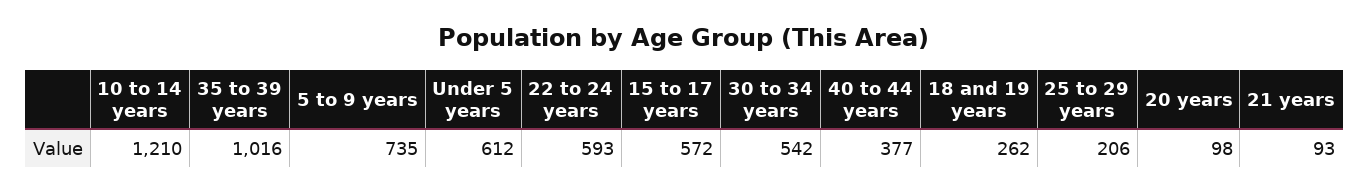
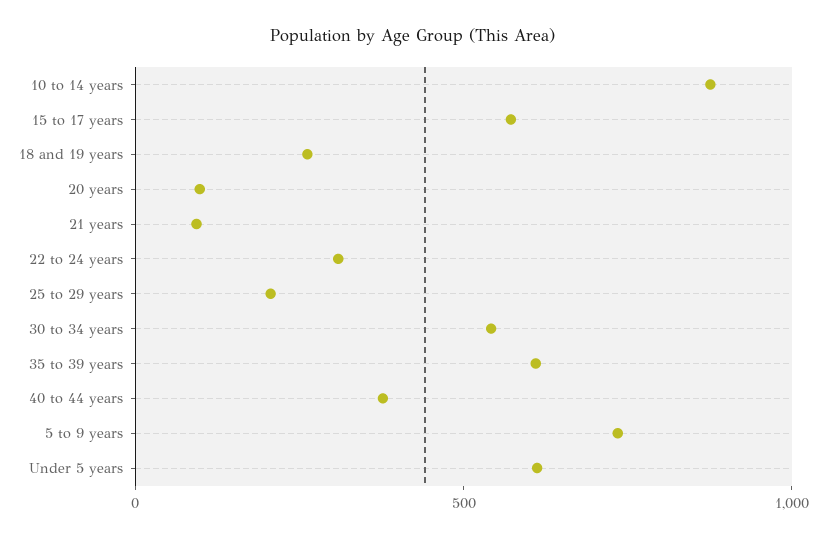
10 to 14 years: 1210 -> 900
35 to 39 years: 1016 -> 600
22 to 24 years: 593 -> 300

